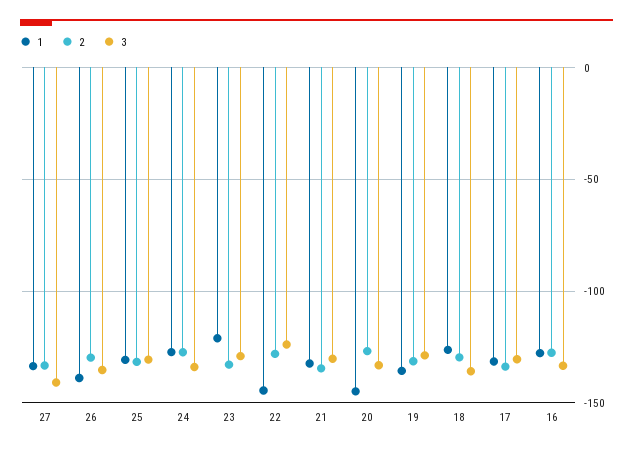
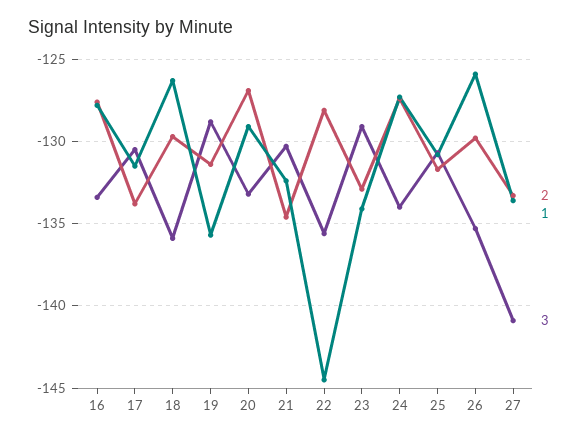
1, 26: -140 -> -126
1, 23: -120 -> -134
3, 22: -125 -> -135.5
1, 20: -145 -> -129

